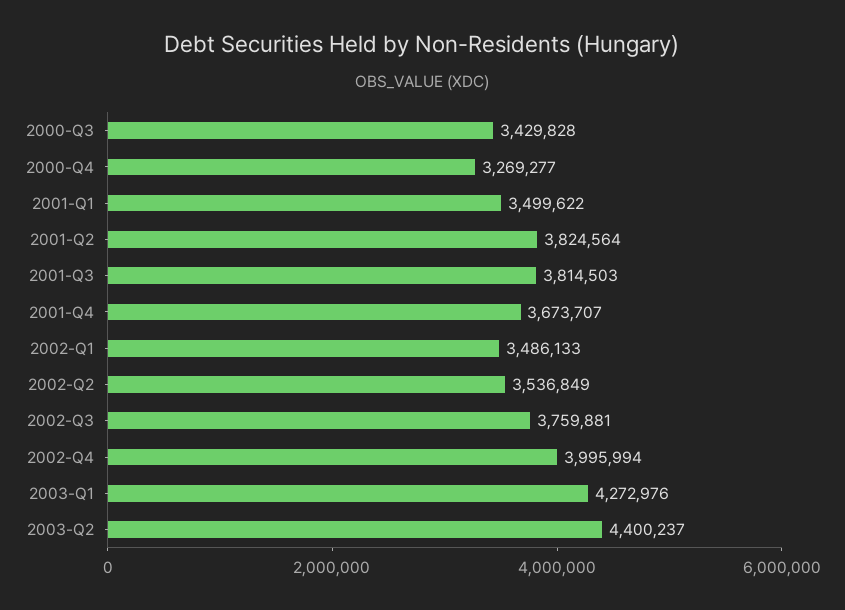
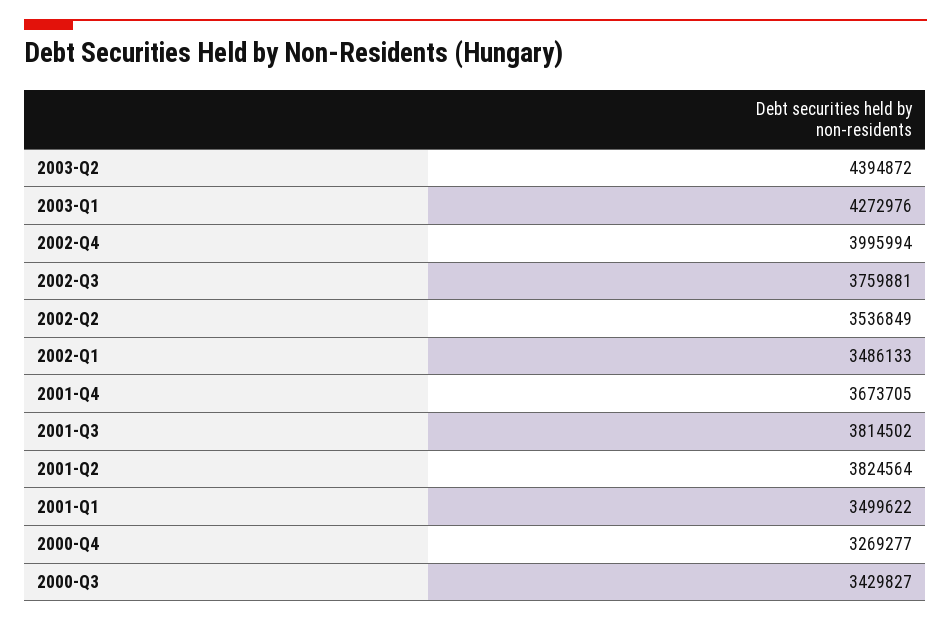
2000-Q3: 3429828 -> 3429827
2001-Q3: 3814503 -> 3814502
2001-Q4: 3673707 -> 3673705
2003-Q2: 4400237 -> 4394872

